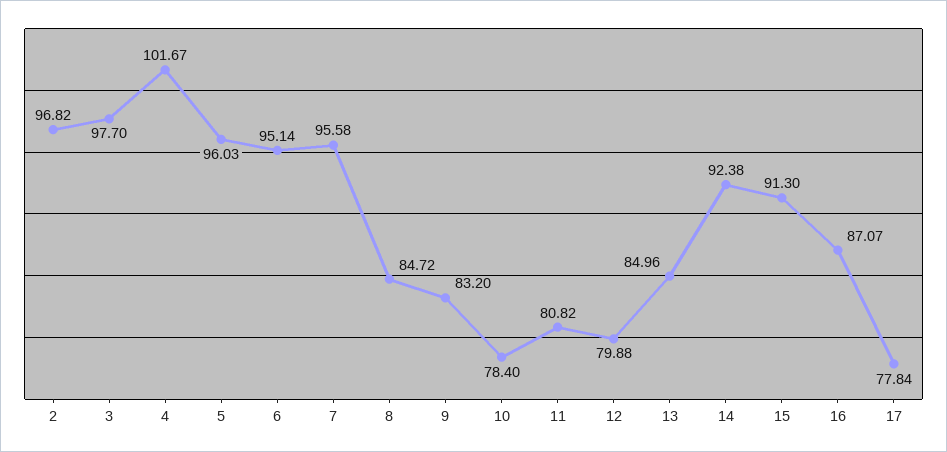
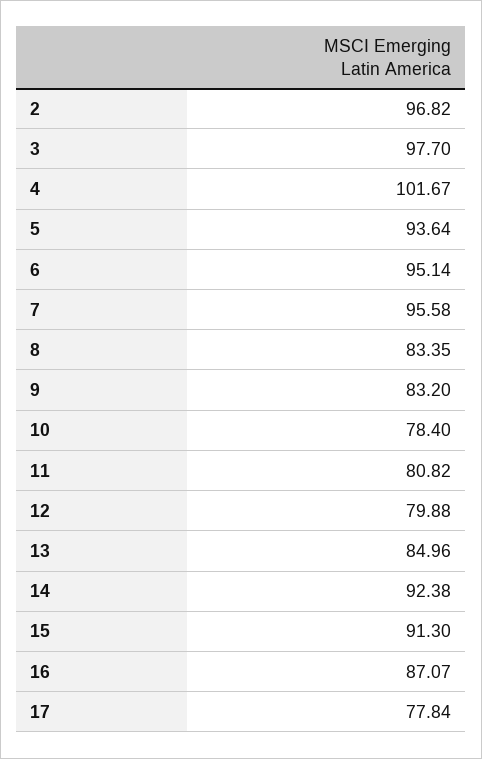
5: 96.03 -> 93.64
8: 84.72 -> 83.35

